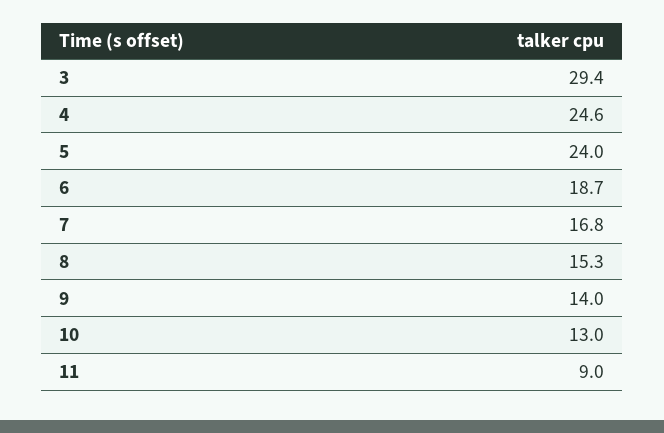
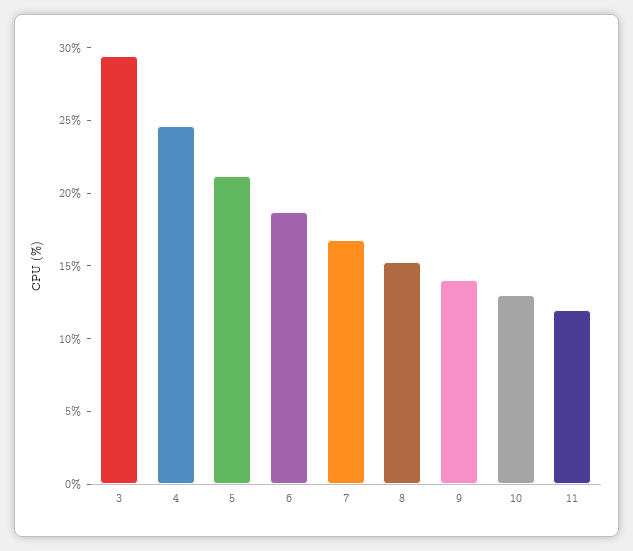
5: 24 -> 21
11: 9 -> 12

